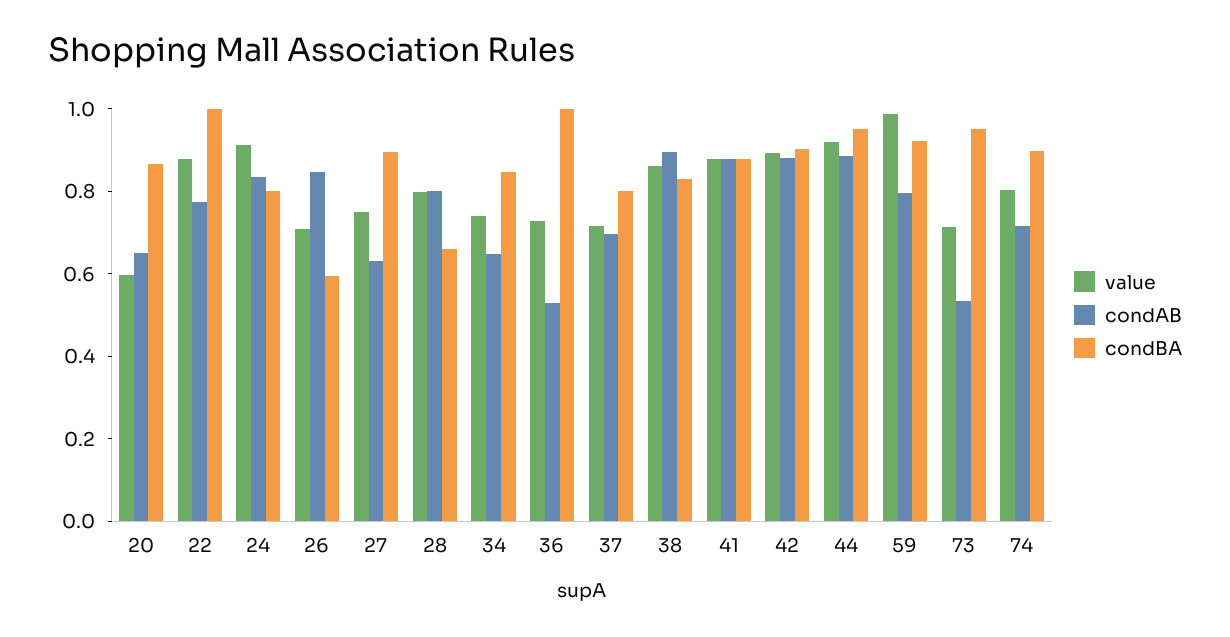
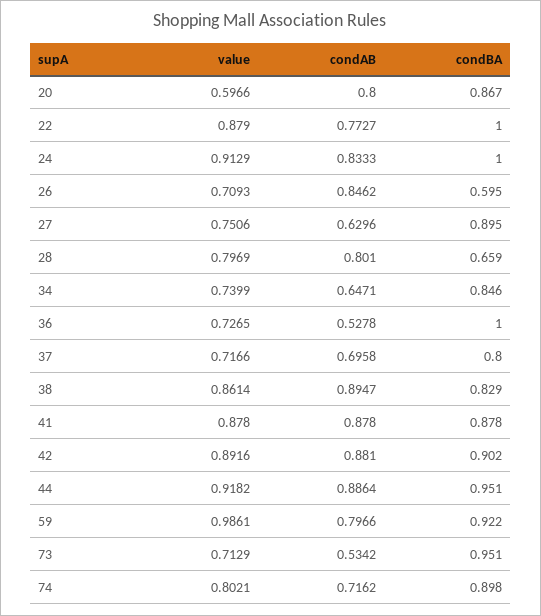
condAB, 20: 0.65 -> 0.8
condBA, 24: 0.8 -> 1

